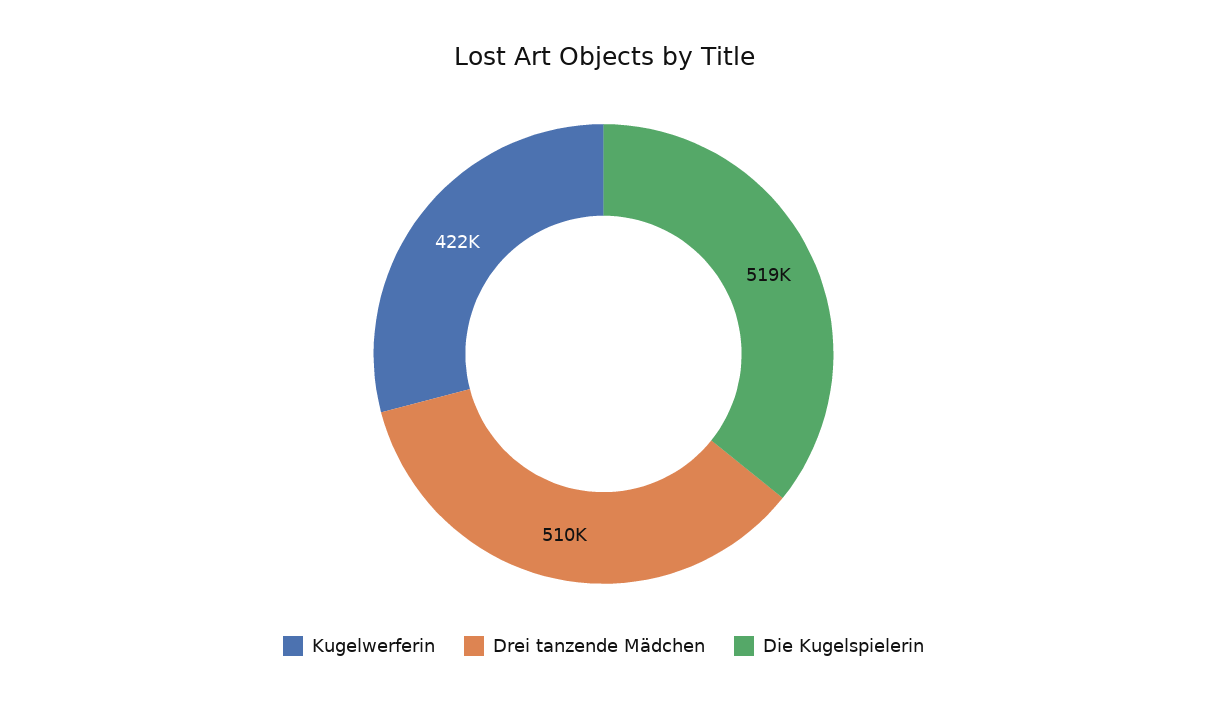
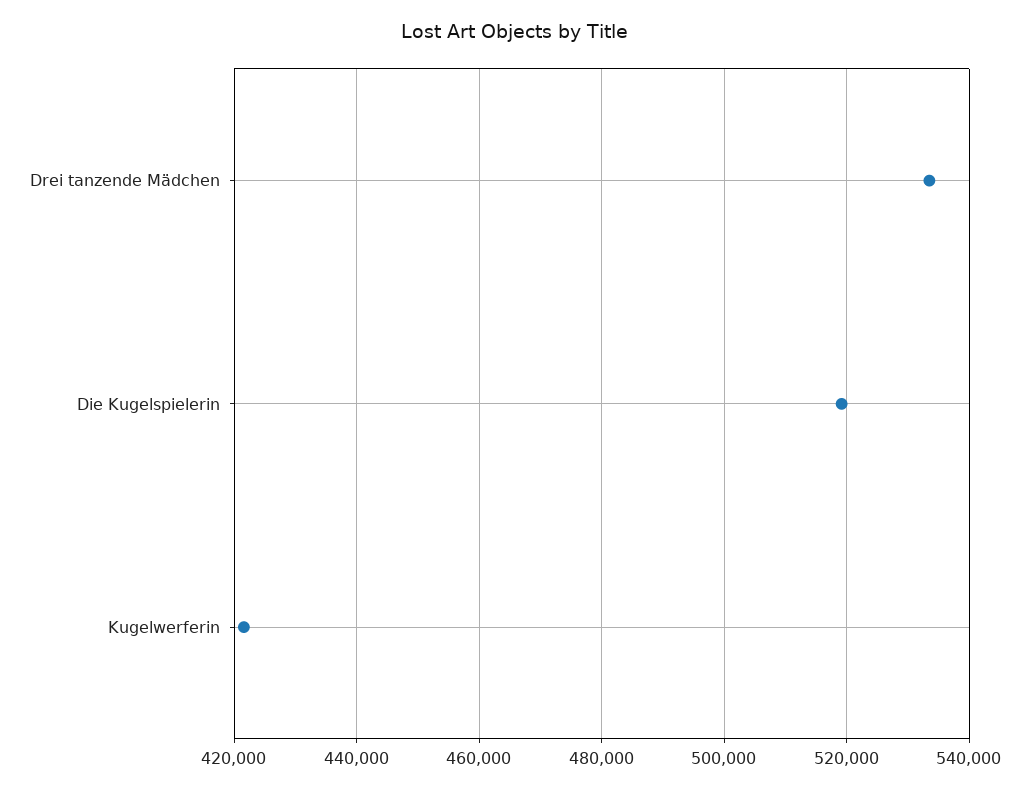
Drei tanzende Mädchen: 510000 -> 534000

